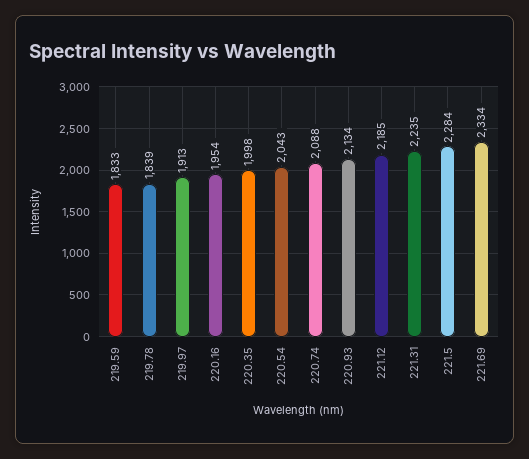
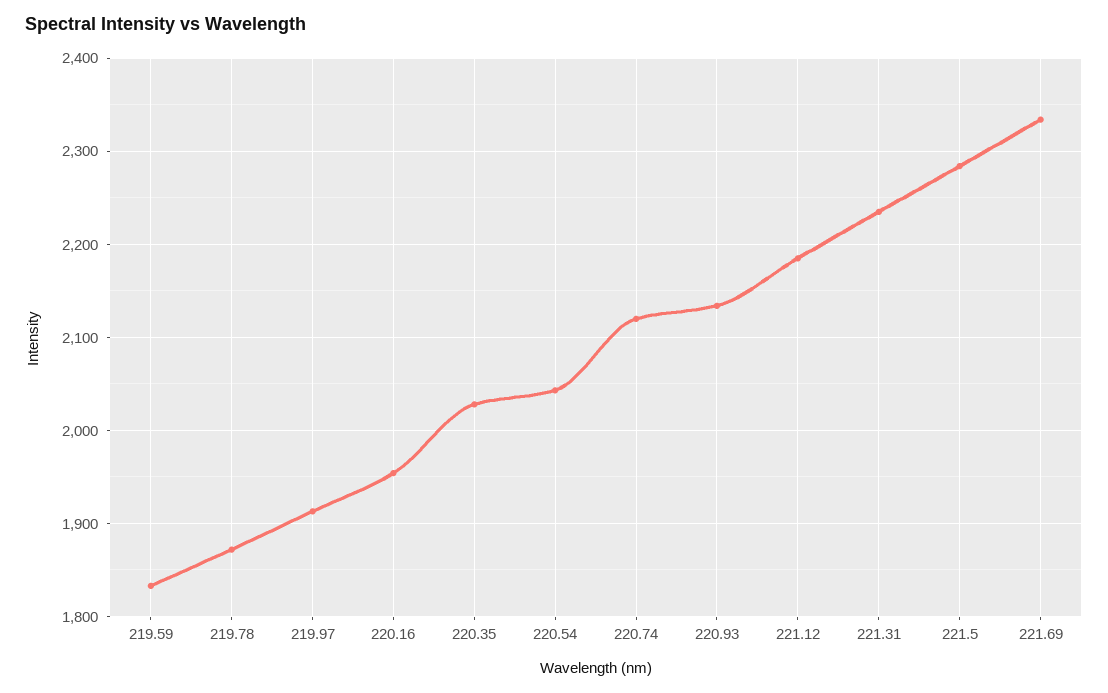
219.78: 1839 -> 1870
220.35: 1998 -> 2030
220.74: 2088 -> 2120

